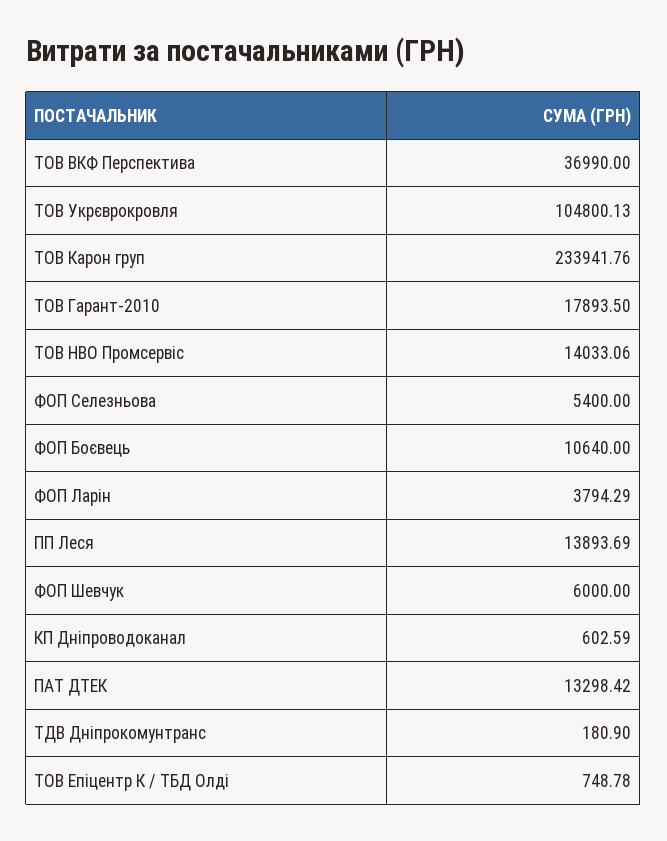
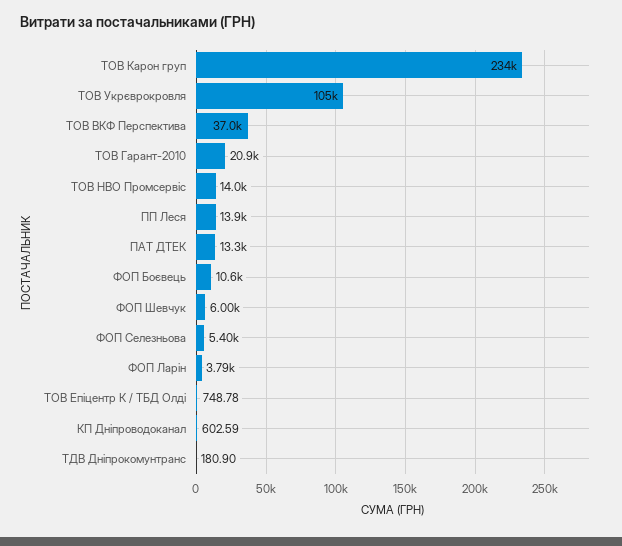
ТОВ Гарант-2010: 17893.5 -> 20900

